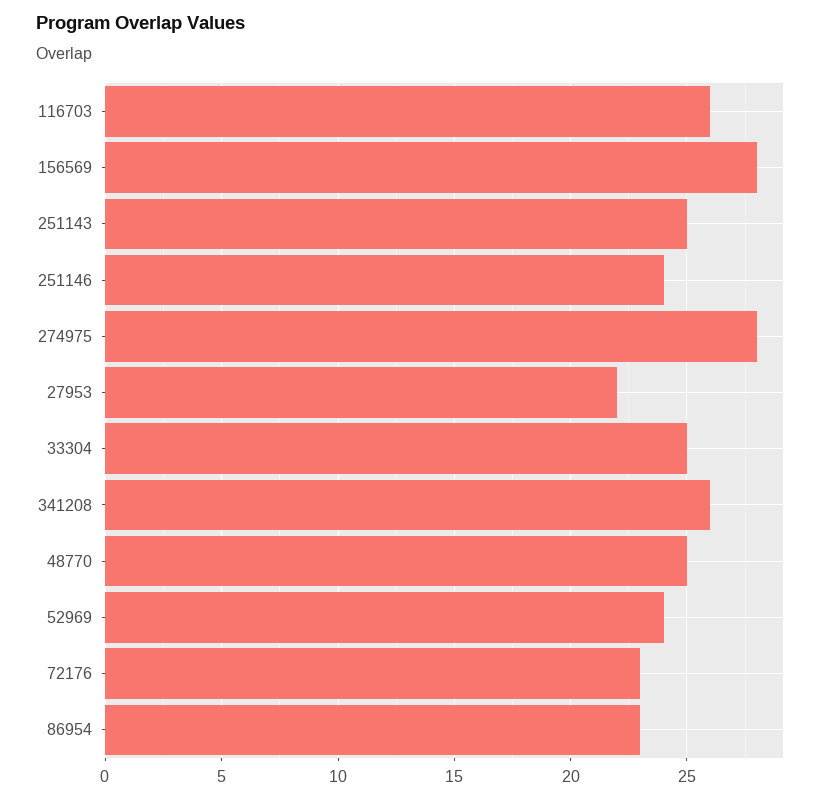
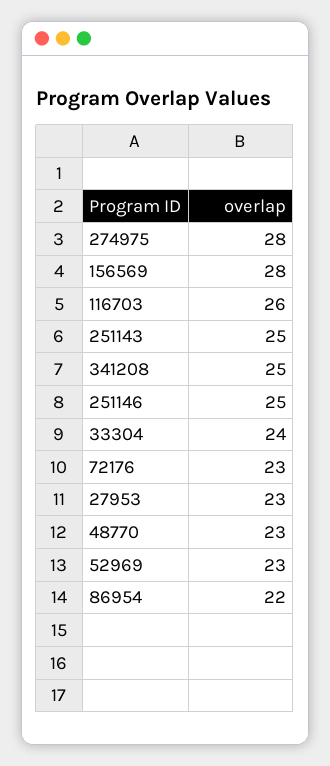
251146: 24 -> 25
27953: 22 -> 23
33304: 25 -> 24
341208: 26 -> 25
48770: 25 -> 23
52969: 24 -> 23
86954: 23 -> 22

